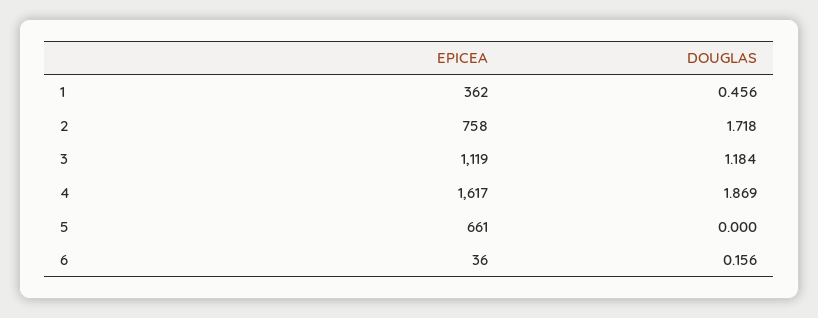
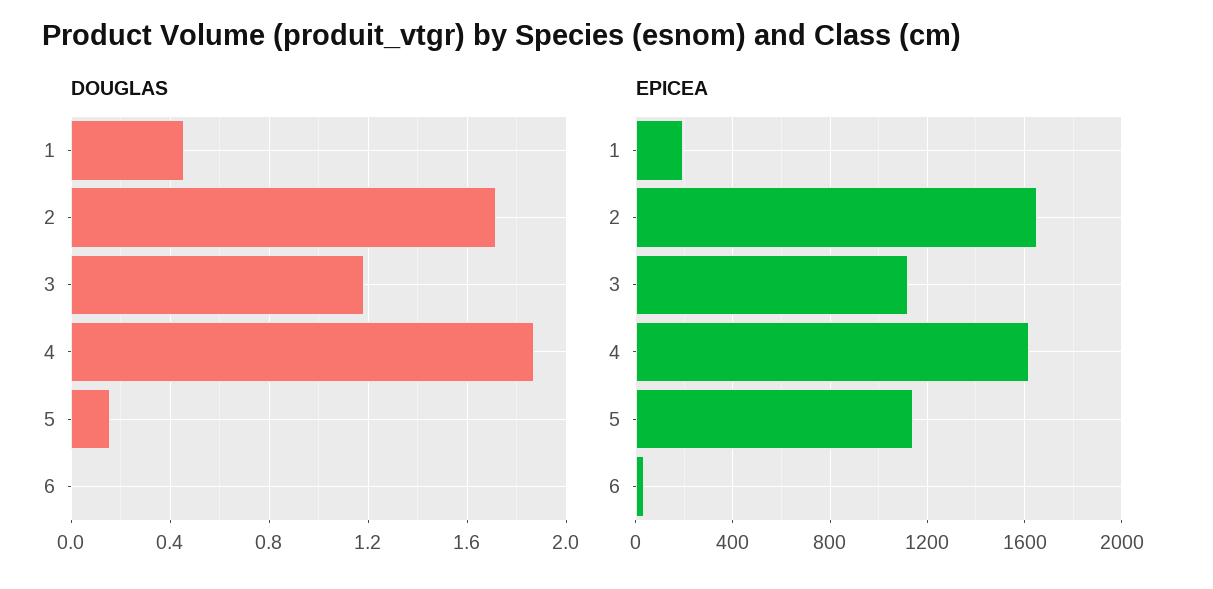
EPICEA, 1: 362 -> 200
EPICEA, 2: 758 -> 1650
EPICEA, 5: 661 -> 1150
DOUGLAS, 5: 0 -> 0.15
DOUGLAS, 6: 0.156 -> 0

